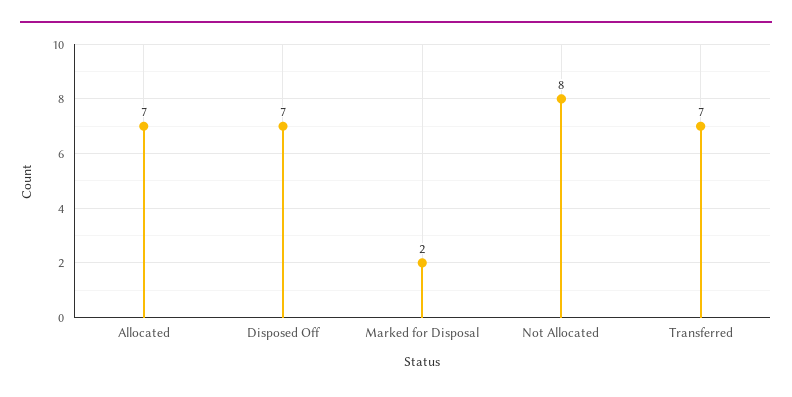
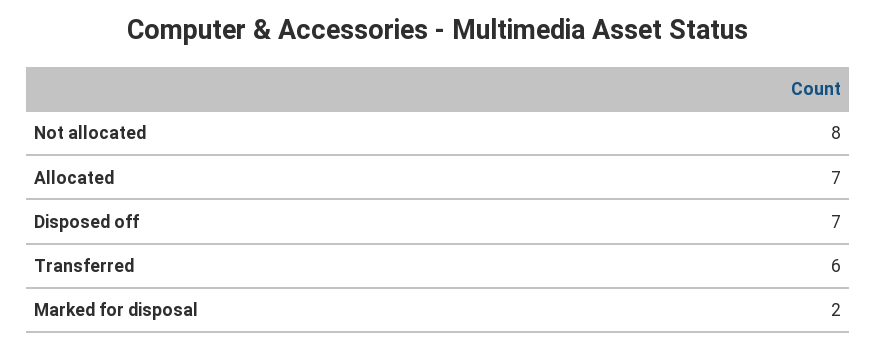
Transferred: 7 -> 6

